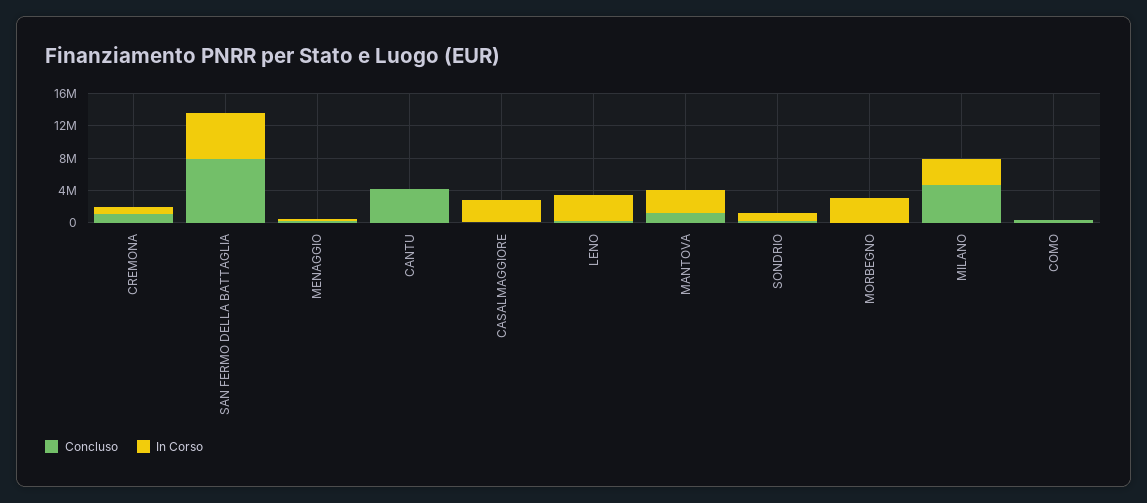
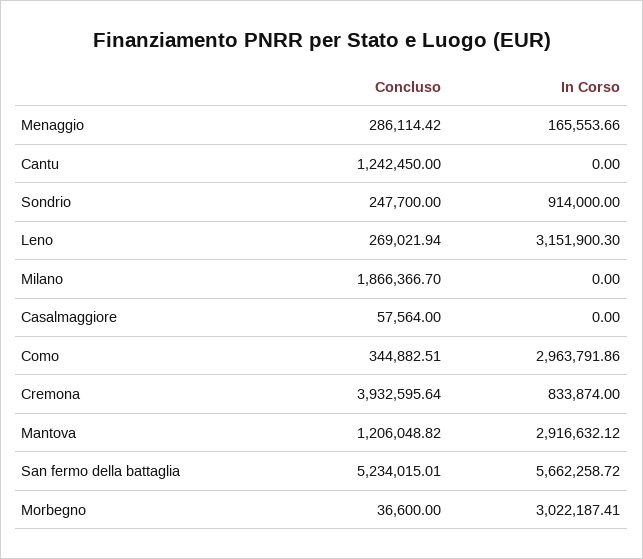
Concluso, CREMONA: 1000000 -> 3932595.64
Concluso, SAN FERMO DELLA BATTAGLIA: 8000000 -> 5234015.01
Concluso, CANTU: 4000000 -> 1242450
In Corso, CASALMAGGIORE: 3000000 -> 0
Concluso, MILANO: 5000000 -> 1866366.7
In Corso, MILANO: 3000000 -> 0
In Corso, COMO: 0 -> 2963791.86

